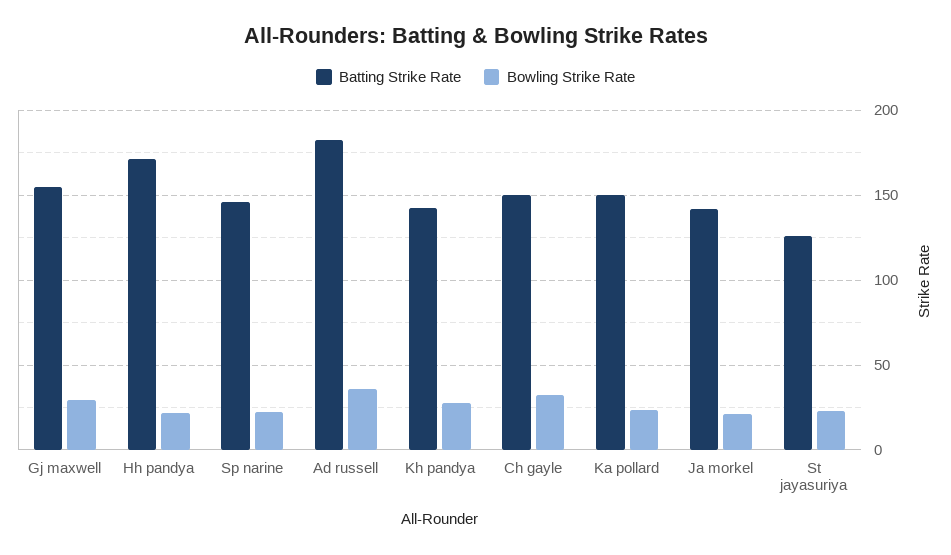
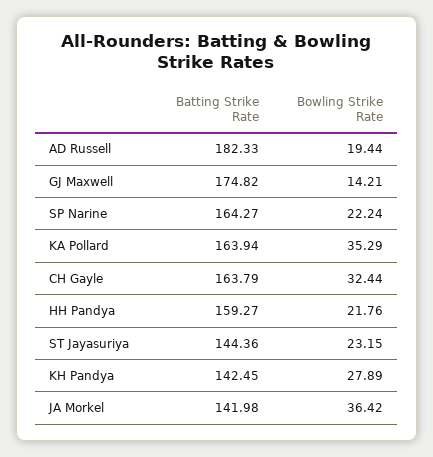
Batting Strike Rate, Gj maxwell: 155 -> 174.82
Bowling Strike Rate, Gj maxwell: 30 -> 14.21
Batting Strike Rate, Hh pandya: 170 -> 159.27
Batting Strike Rate, Sp narine: 145 -> 164.27
Bowling Strike Rate, Ad russell: 35 -> 19.44
Batting Strike Rate, Ch gayle: 150 -> 163.79
Batting Strike Rate, Ka pollard: 150 -> 163.94
Bowling Strike Rate, Ka pollard: 25 -> 35.29
Bowling Strike Rate, Ja morkel: 20 -> 36.42
Batting Strike Rate, St jayasuriya: 125 -> 144.36

